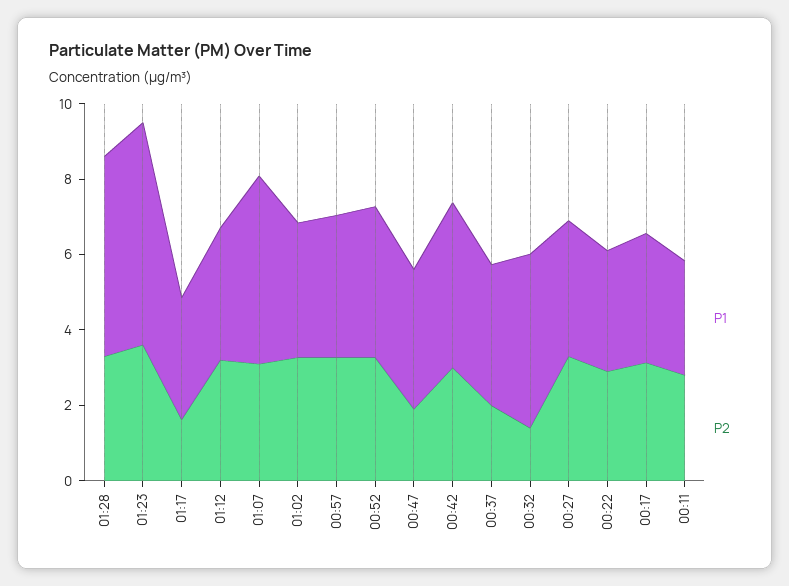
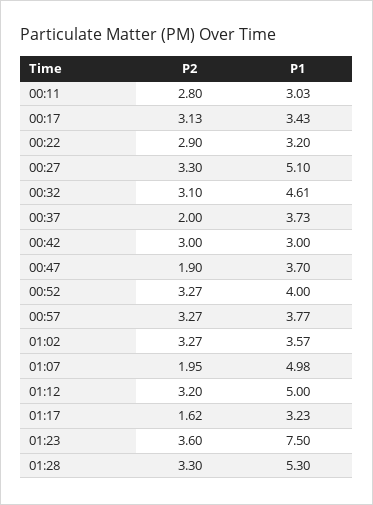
P1, 01:23: 6 -> 7.5
P1, 01:12: 3.5 -> 5
P2, 01:07: 3 -> 1.95
P1, 00:42: 4.5 -> 3
P2, 00:32: 1.5 -> 3.1
P1, 00:27: 3.5 -> 5.1

